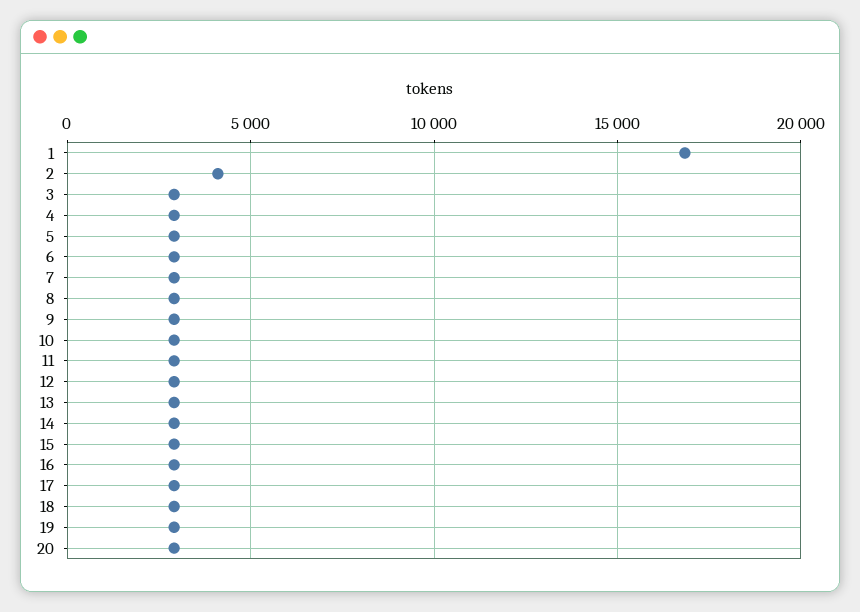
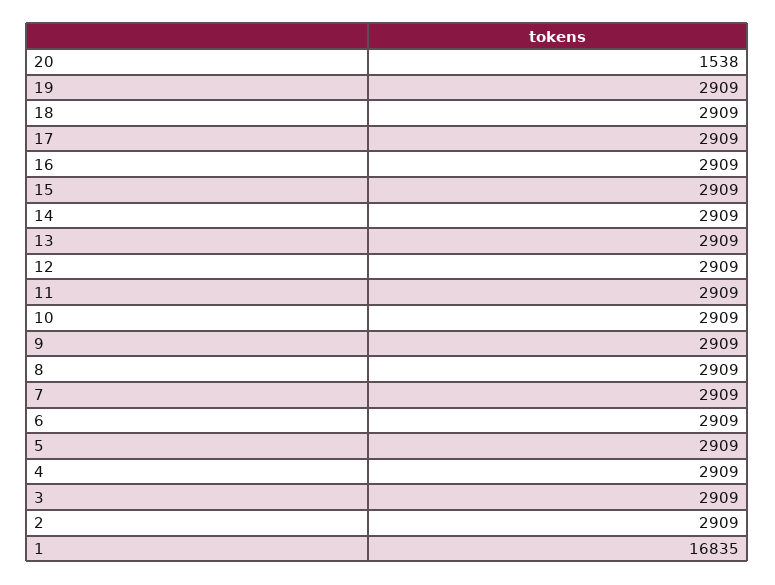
2: 4000 -> 2909
20: 3000 -> 1538

